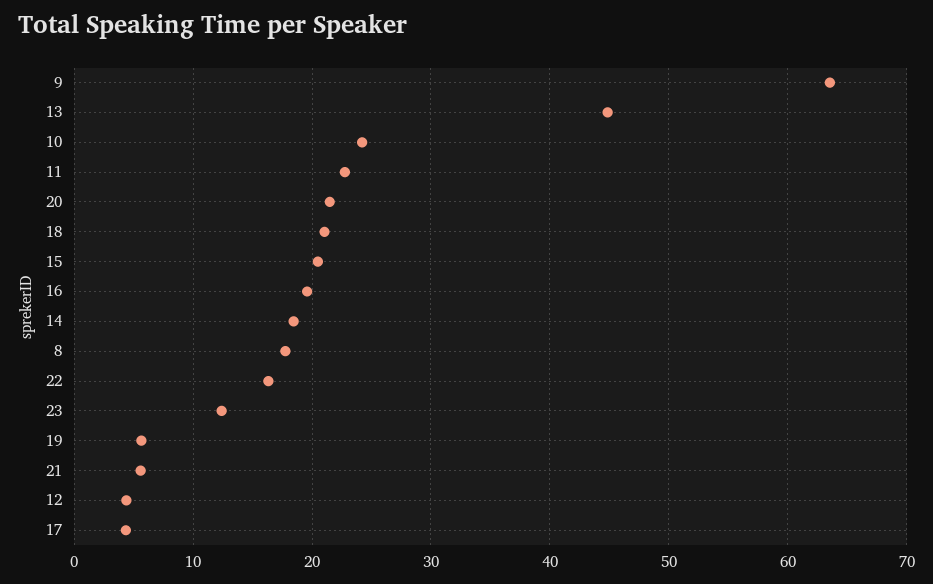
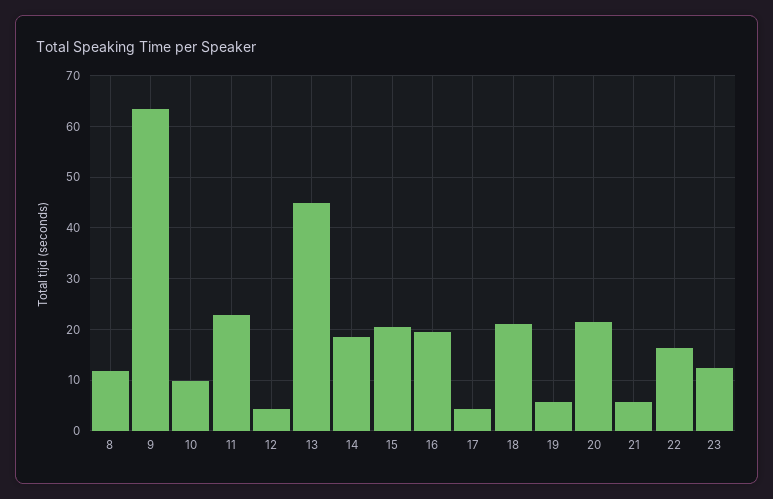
10: 24 -> 10
8: 18 -> 12

